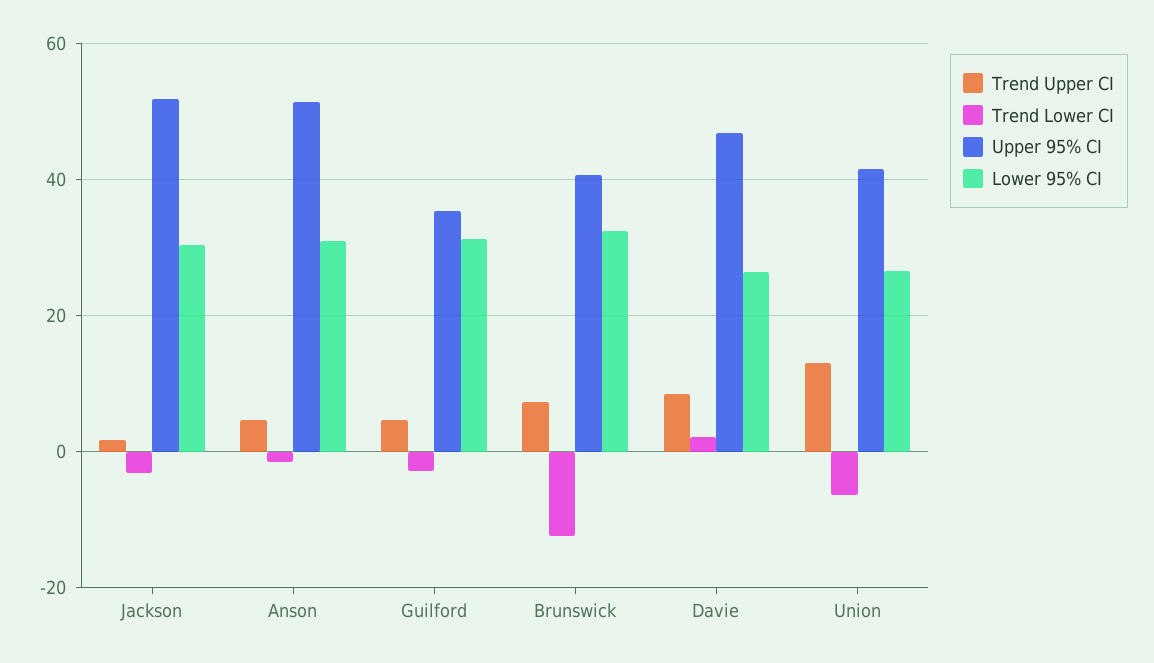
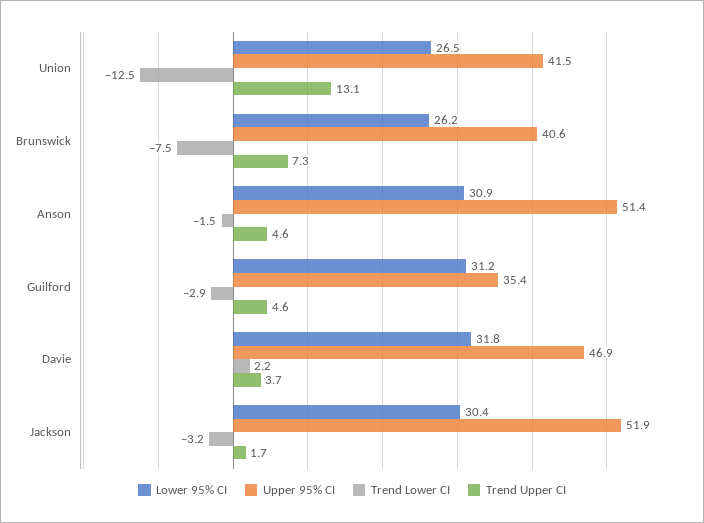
Trend Lower CI, Brunswick: -12 -> -7.5
Lower 95% CI, Brunswick: 32 -> 26.2
Trend Upper CI, Davie: 8 -> 3.7
Lower 95% CI, Davie: 26 -> 31.8
Trend Lower CI, Union: -6 -> -12.5

